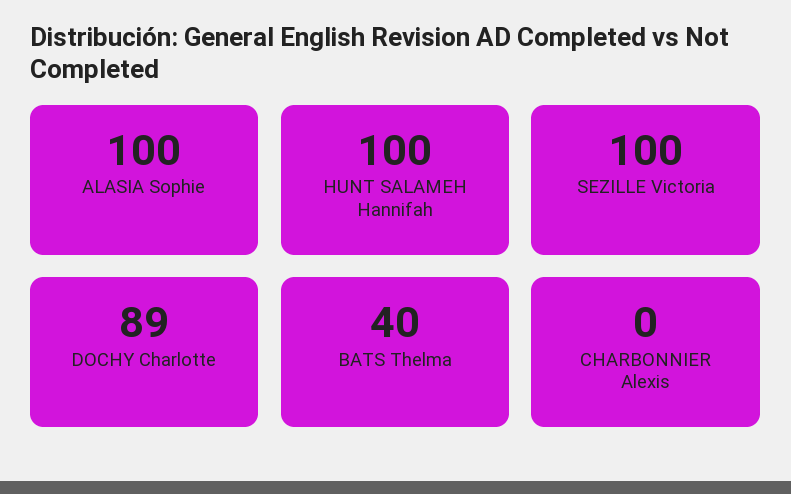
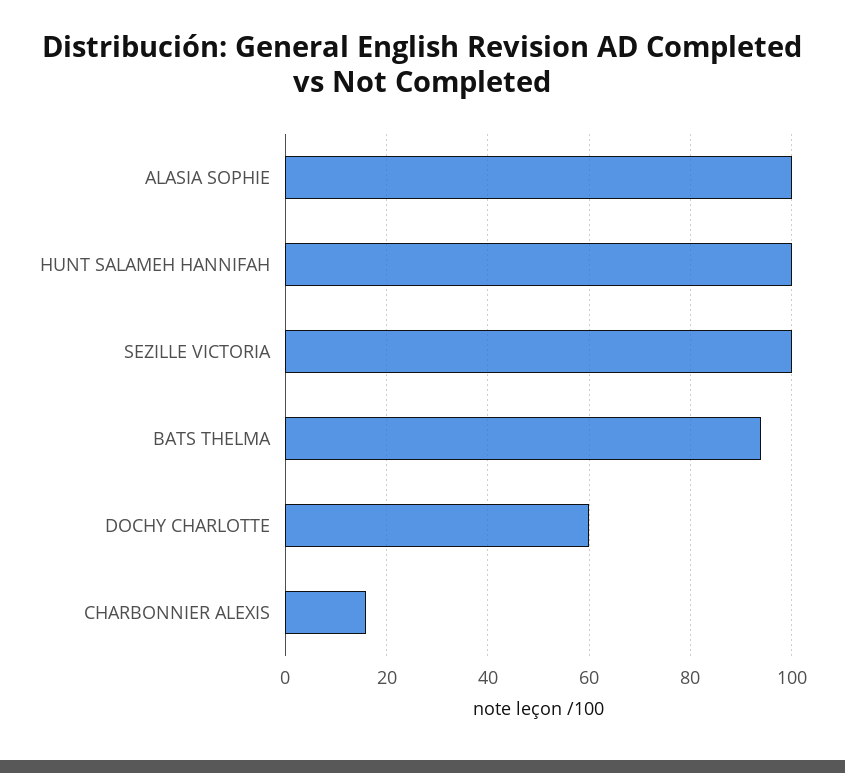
DOCHY Charlotte: 89 -> 60
BATS Thelma: 40 -> 95
CHARBONNIER Alexis: 0 -> 15

